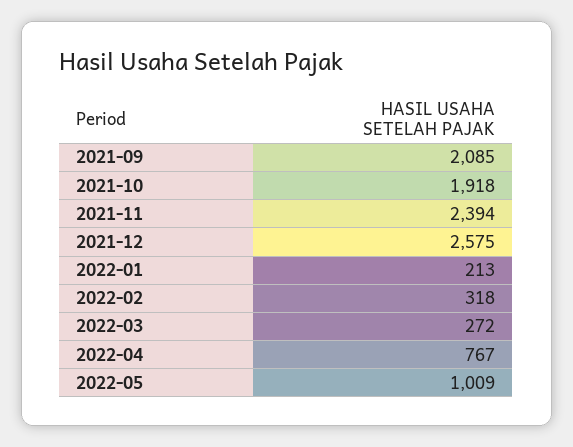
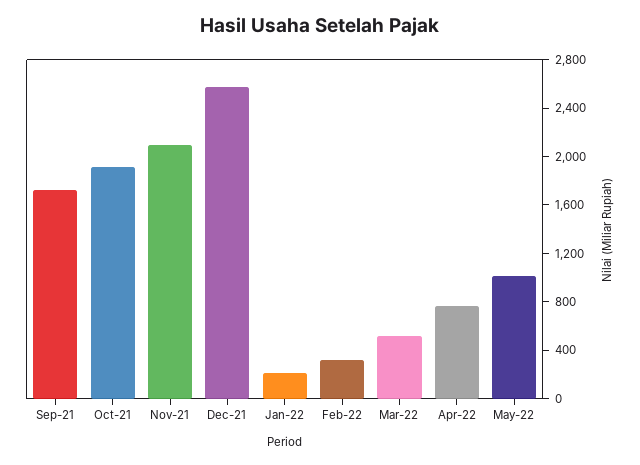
2021-09: 2085 -> 1700
2021-11: 2394 -> 2100
2022-03: 272 -> 500

